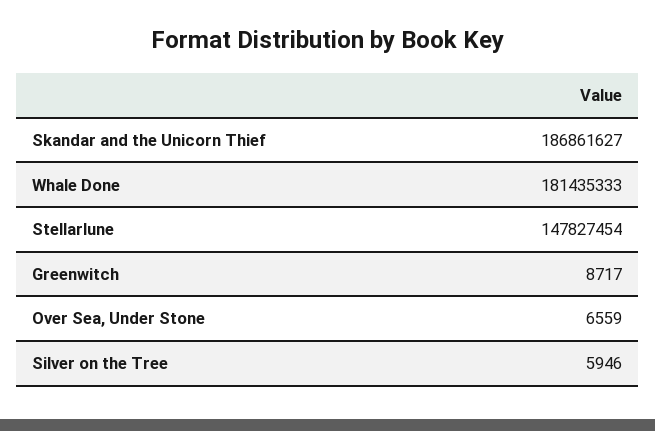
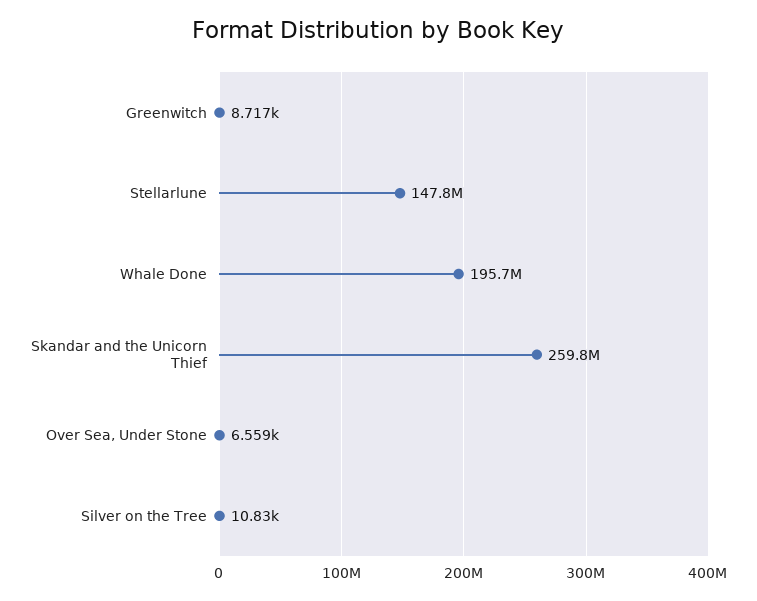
Skandar and the Unicorn Thief: 186861627 -> 259800000
Whale Done: 181435333 -> 195700000
Silver on the Tree: 5946 -> 10830

